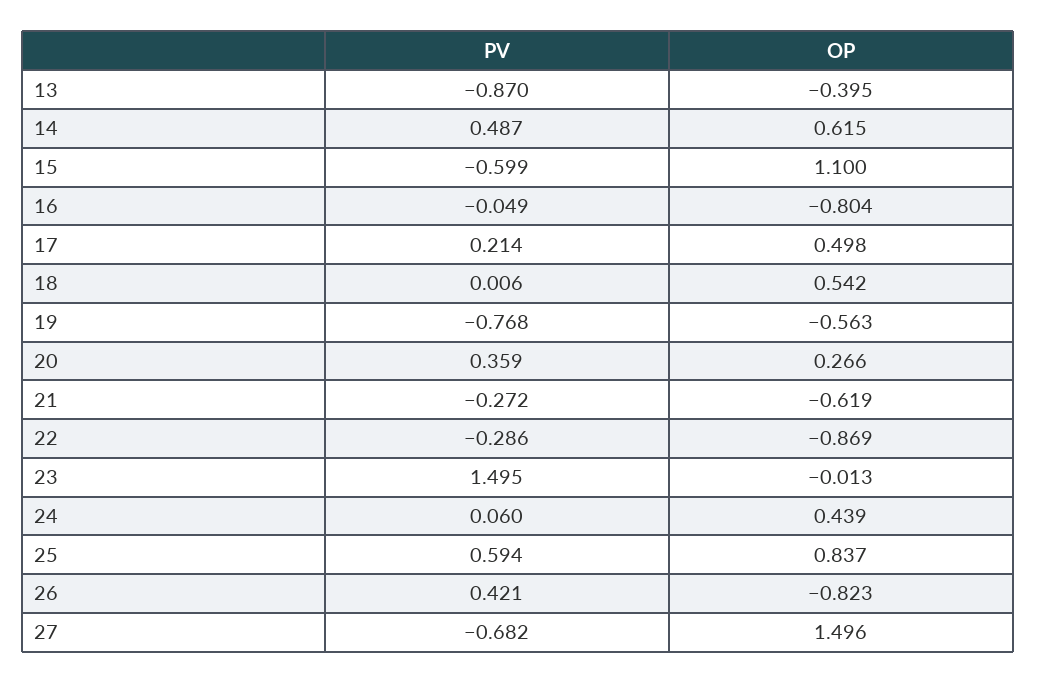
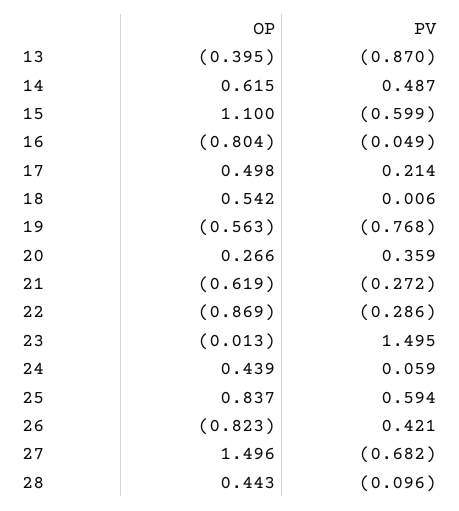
PV, 24: 0.06 -> 0.059
OP, 28: none -> 0.443
PV, 28: none -> -0.096

